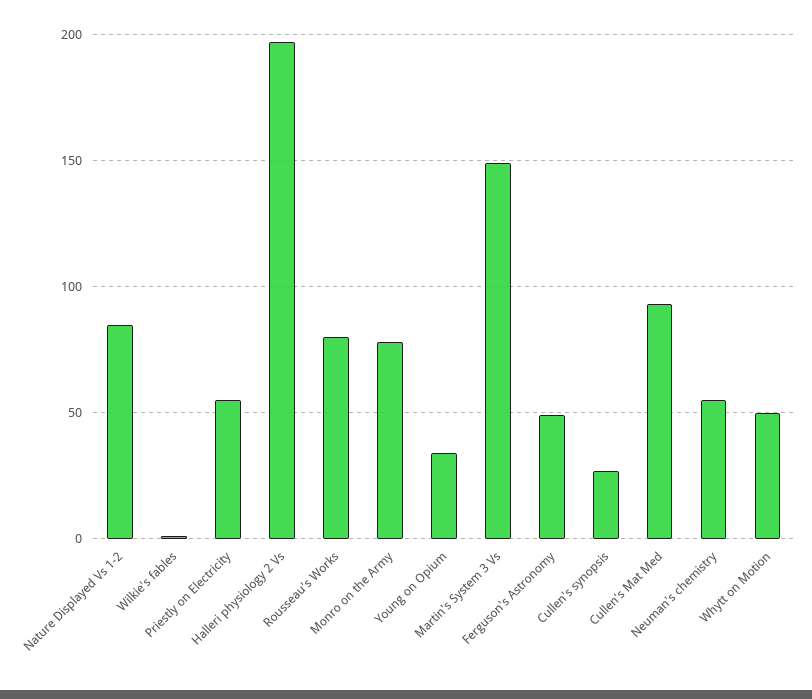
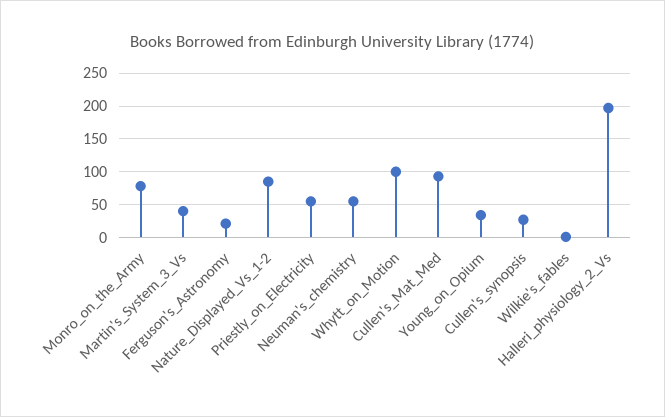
Rousseau's Works: 80 -> none
Martin's System 3 Vs: 150 -> 40
Ferguson's Astronomy: 50 -> 20
Whytt on Motion: 50 -> 100

